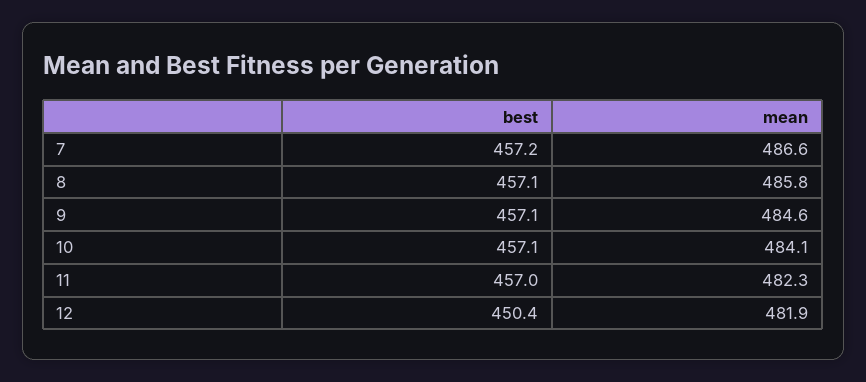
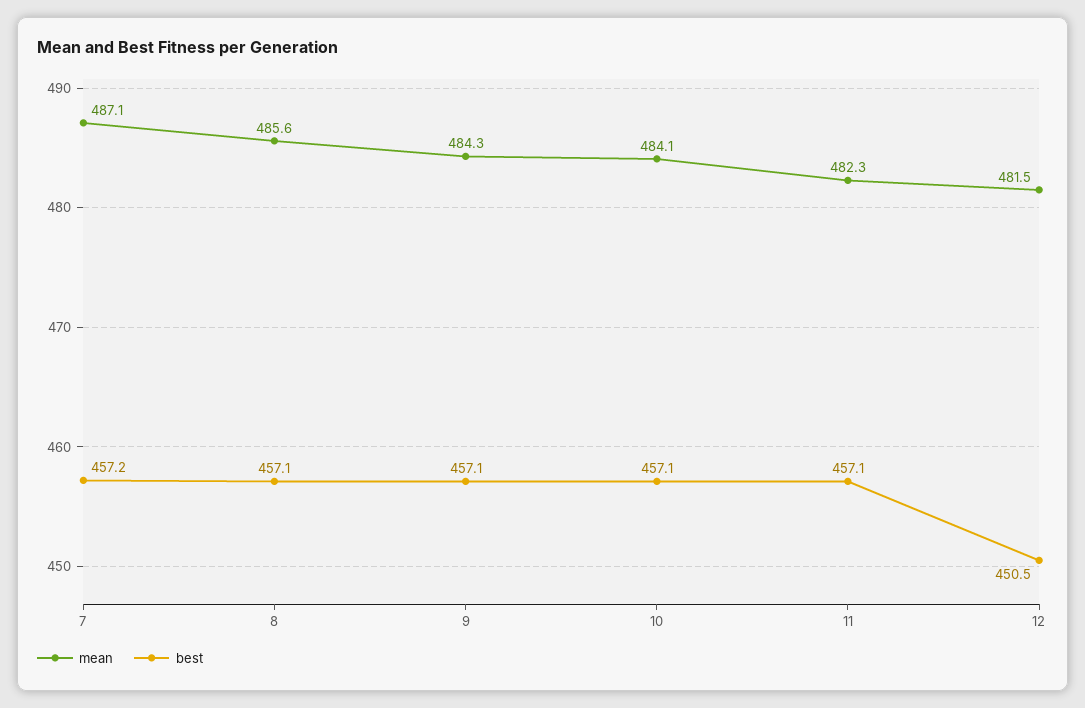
mean, 7: 486.6 -> 487.1
mean, 8: 485.8 -> 485.6
mean, 9: 484.6 -> 484.3
best, 11: 457 -> 457.1
best, 12: 450.4 -> 450.5
mean, 12: 481.9 -> 481.5

